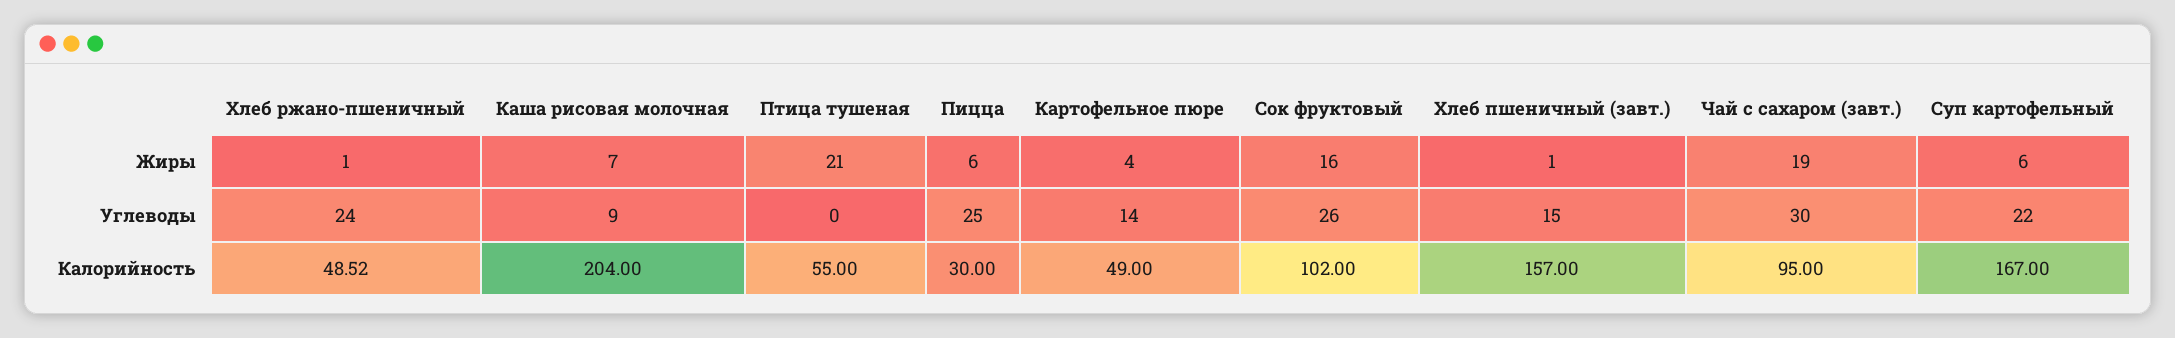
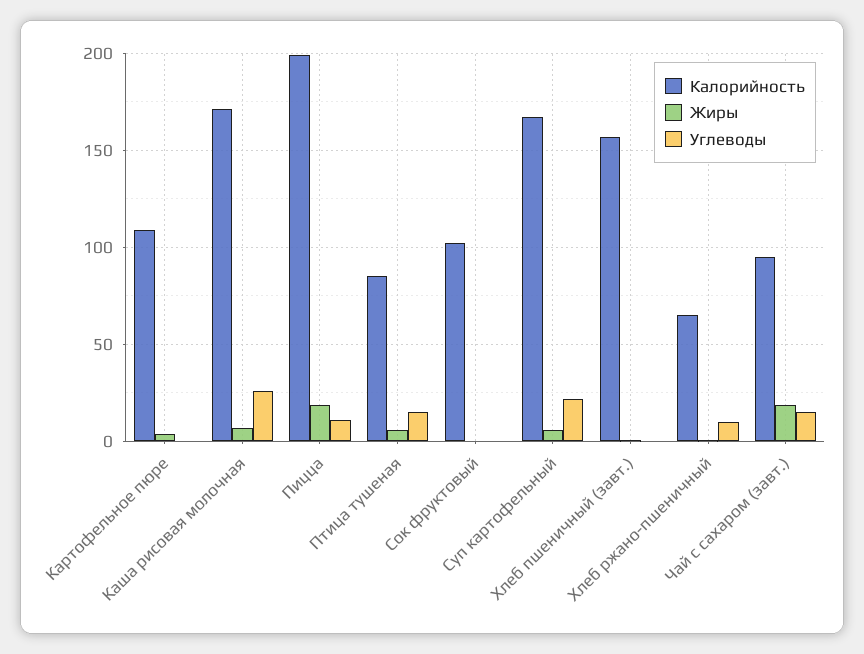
Жиры, Птица тушеная: 21 -> 5
Жиры, Пицца: 6 -> 20
Жиры, Сок фруктовый: 16 -> 0
Углеводы, Хлеб ржано-пшеничный: 24 -> 10
Углеводы, Каша рисовая молочная: 9 -> 25
Углеводы, Птица тушеная: 0 -> 15
Углеводы, Пицца: 25 -> 10
Углеводы, Картофельное пюре: 14 -> 0
Углеводы, Сок фруктовый: 26 -> 0
Углеводы, Хлеб пшеничный (завт.): 15 -> 0
Углеводы, Чай с сахаром (завт.): 30 -> 15
Калорийность, Хлеб ржано-пшеничный: 48.52 -> 65
Калорийность, Каша рисовая молочная: 204 -> 170
Калорийность, Птица тушеная: 55 -> 85
Калорийность, Пицца: 30 -> 200
Калорийность, Картофельное пюре: 49 -> 110

